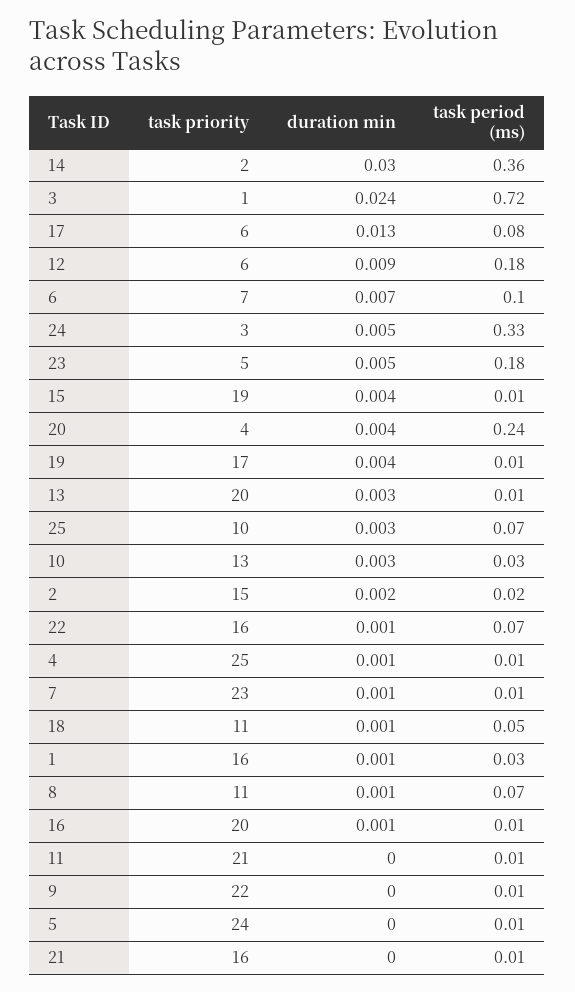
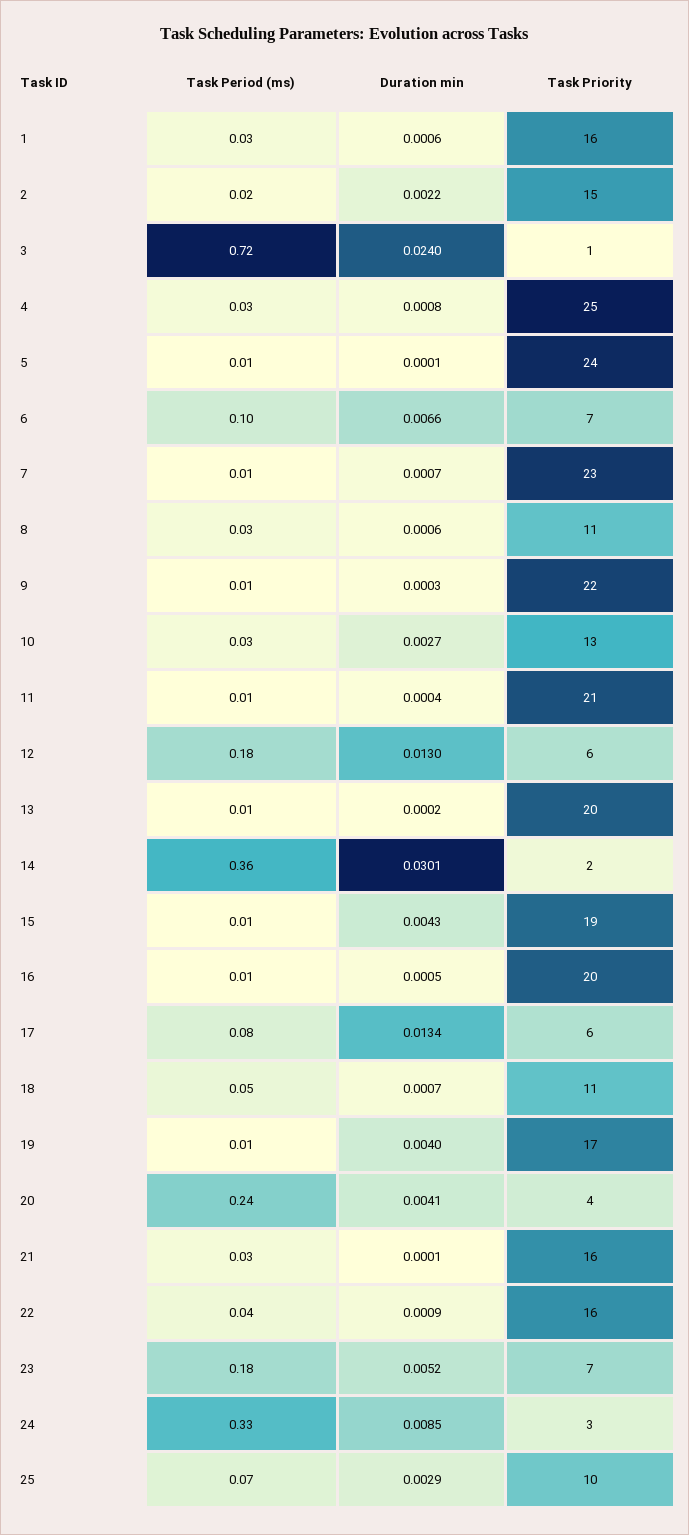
duration min, 12: 0.009 -> 0.013
duration min, 24: 0.005 -> 0.0085
task priority, 23: 5 -> 7
duration min, 13: 0.003 -> 0.0002
task period (ms), 22: 0.07 -> 0.04
task period (ms), 4: 0.01 -> 0.03
task period (ms), 8: 0.07 -> 0.03
task period (ms), 21: 0.01 -> 0.03

